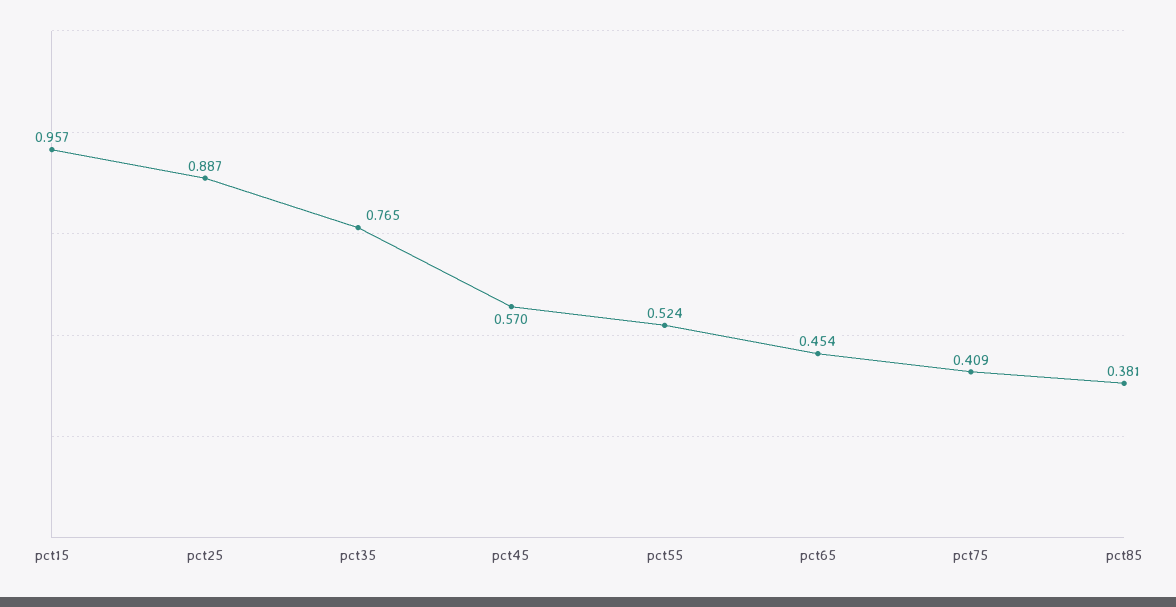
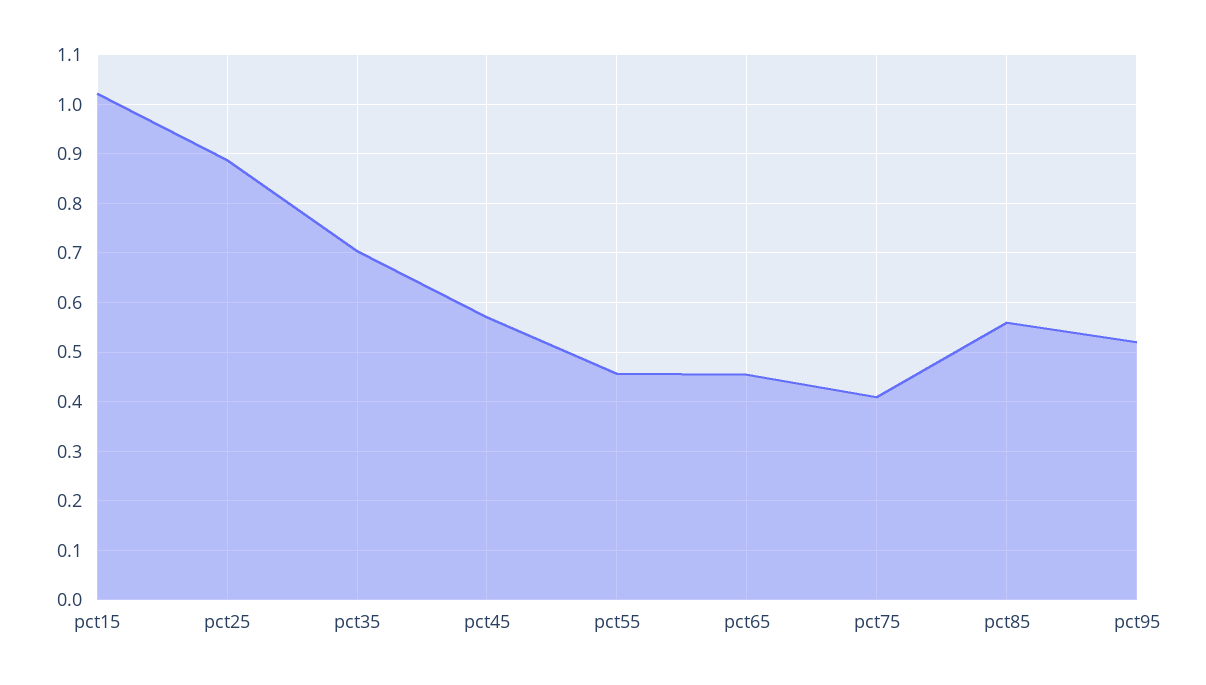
pct15: 0.957 -> 1.02
pct35: 0.765 -> 0.7
pct55: 0.524 -> 0.46
pct85: 0.381 -> 0.56
pct95: none -> 0.52

